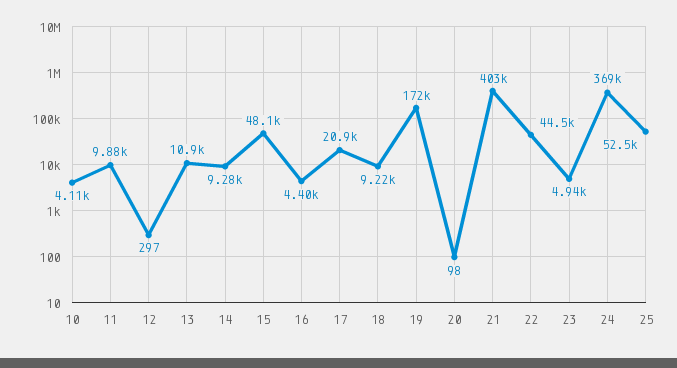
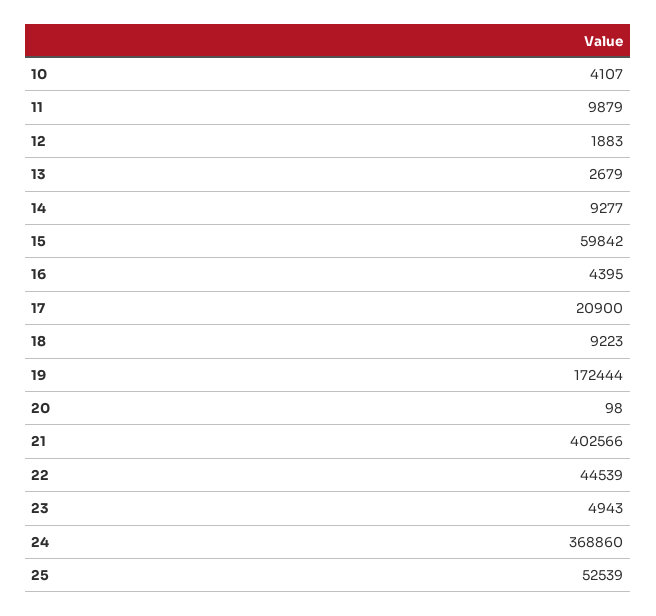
12: 297 -> 1883
13: 10900 -> 2679
15: 48100 -> 59842

